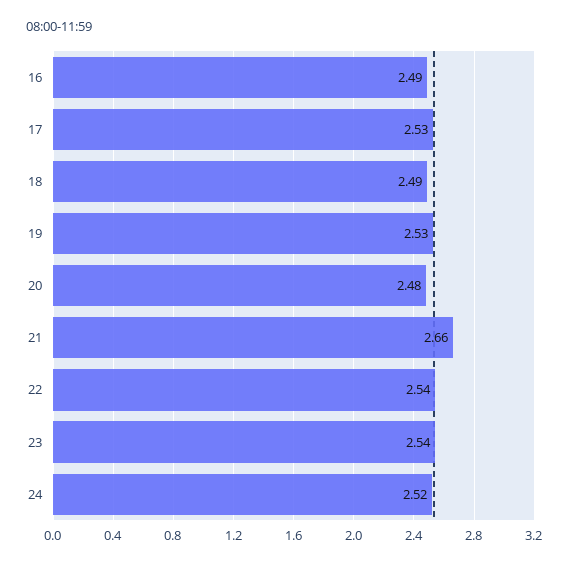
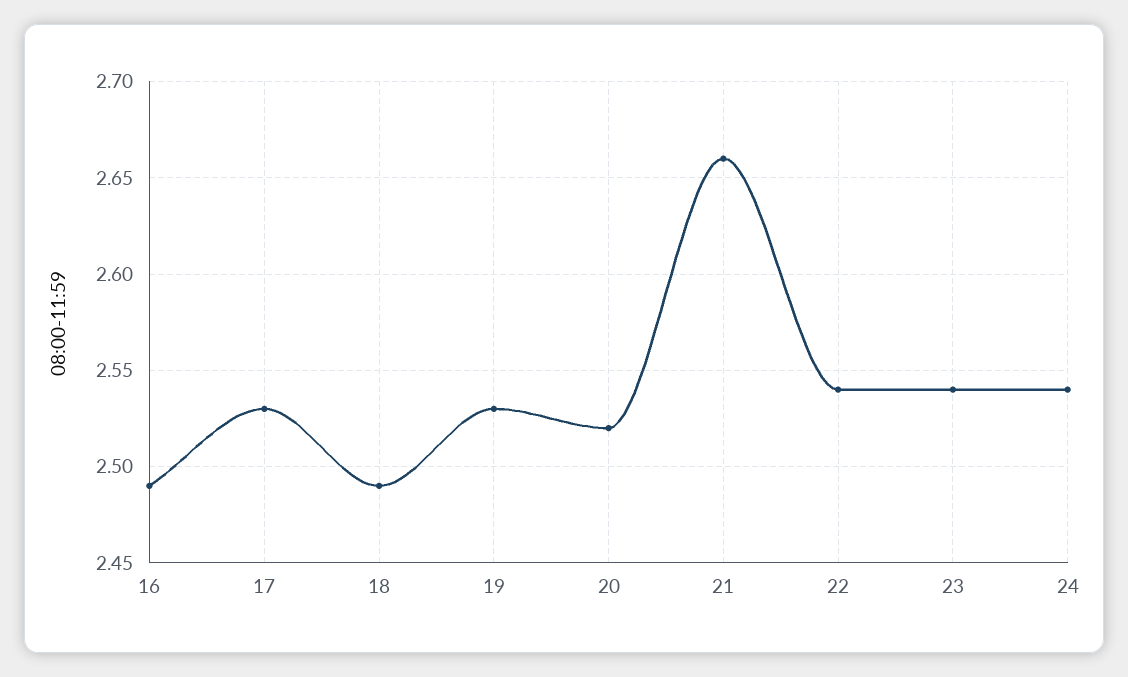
20: 2.48 -> 2.52
24: 2.52 -> 2.54

